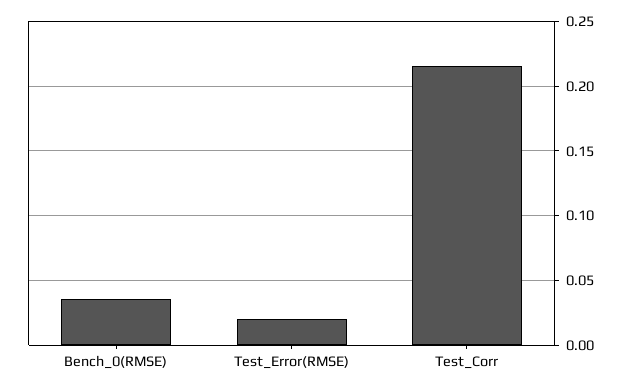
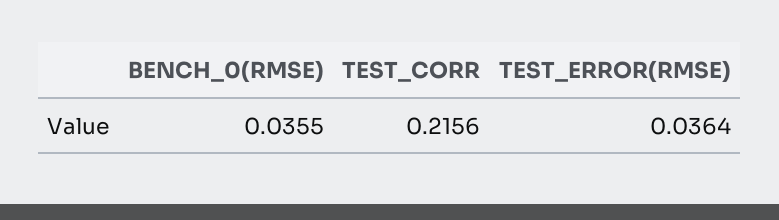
Test_Error(RMSE): 0.02 -> 0.0364

